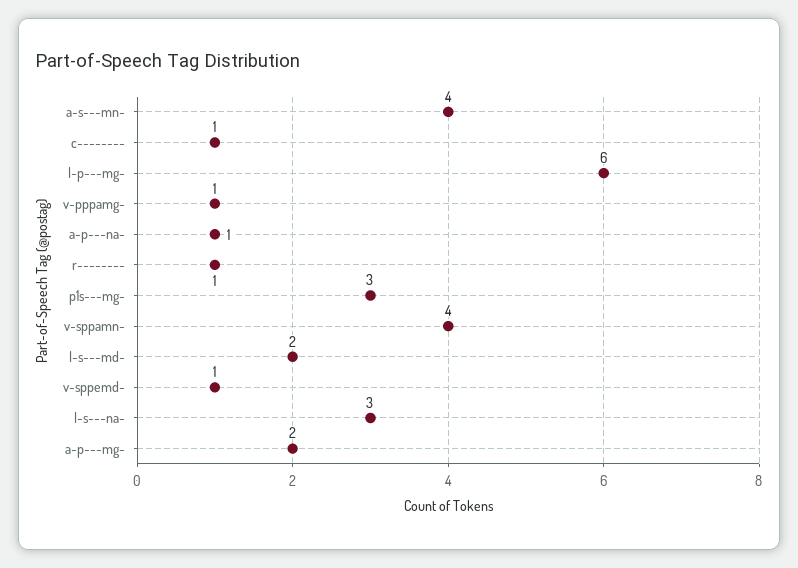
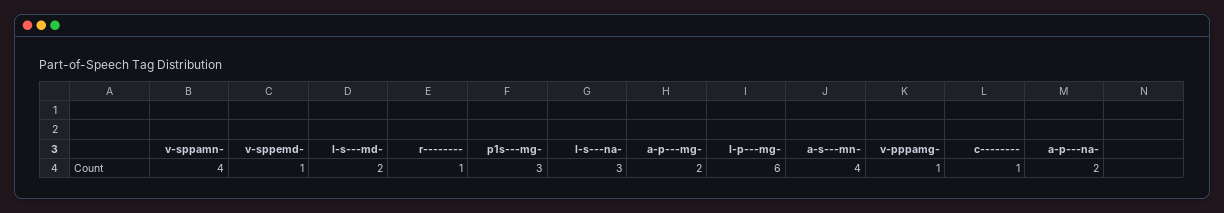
a-p---na-: 1 -> 2

